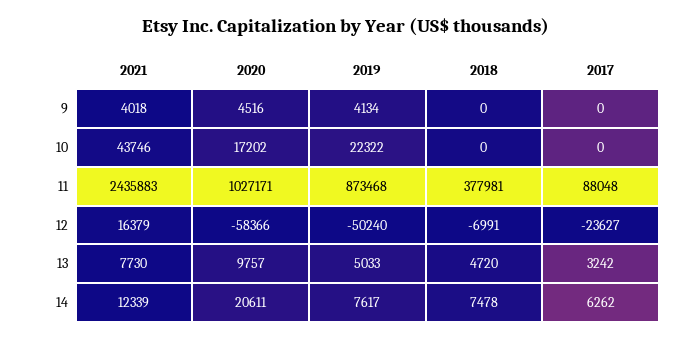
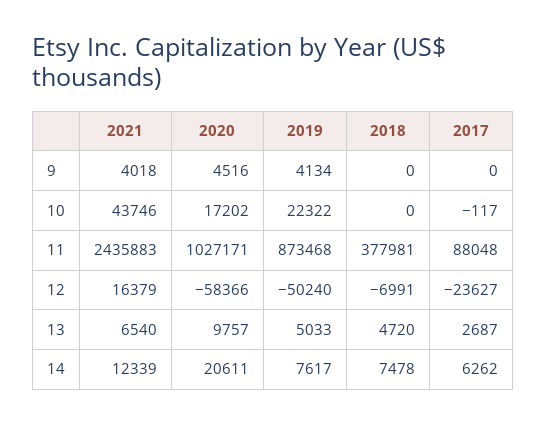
2017, 10: 0 -> -117
2021, 13: 7730 -> 6540
2017, 13: 3242 -> 2687

